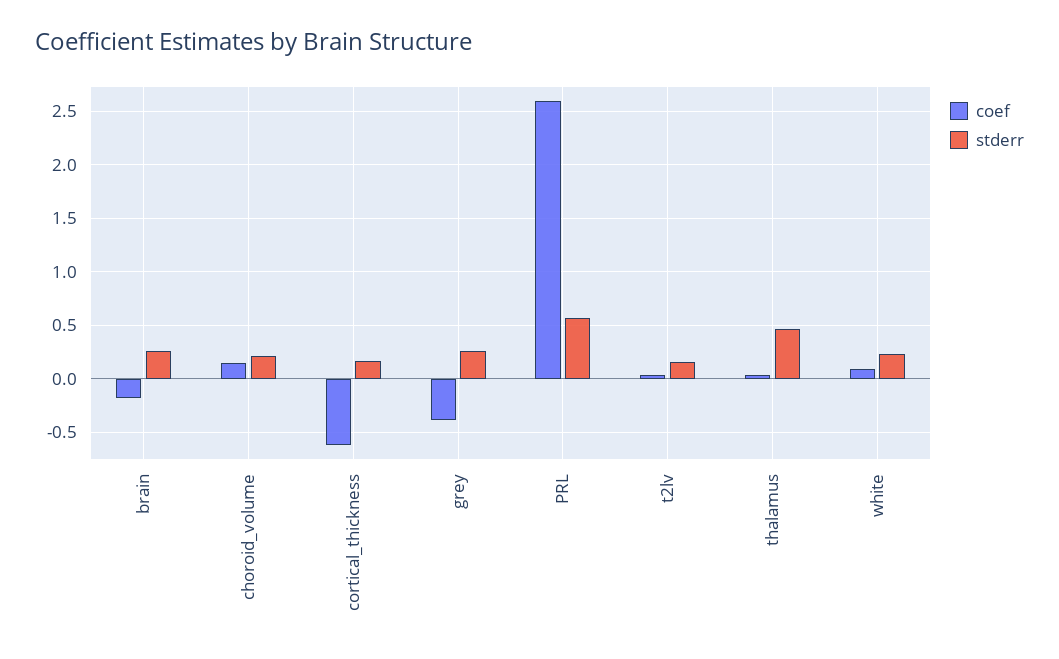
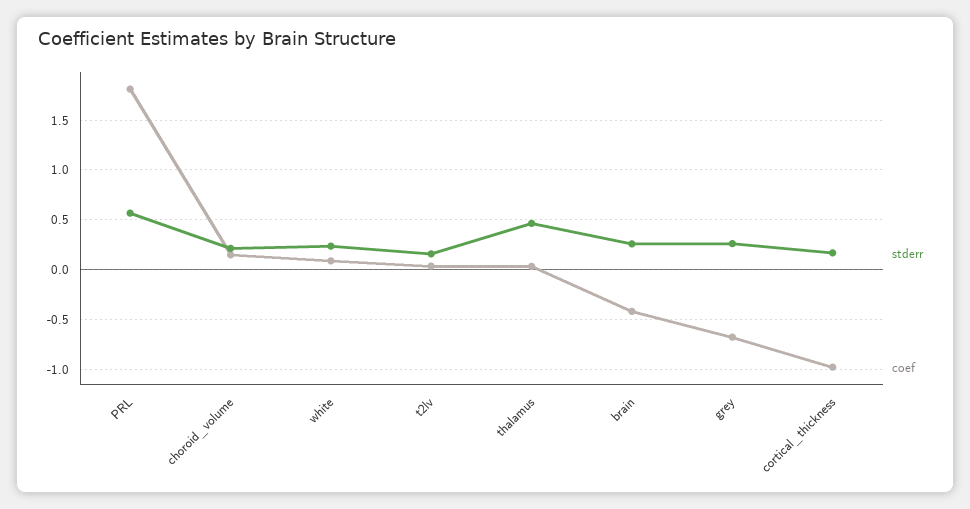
coef, brain: -0.2 -> -0.4
coef, cortical_thickness: -0.6 -> -1
coef, grey: -0.4 -> -0.7
coef, PRL: 2.6 -> 1.8

